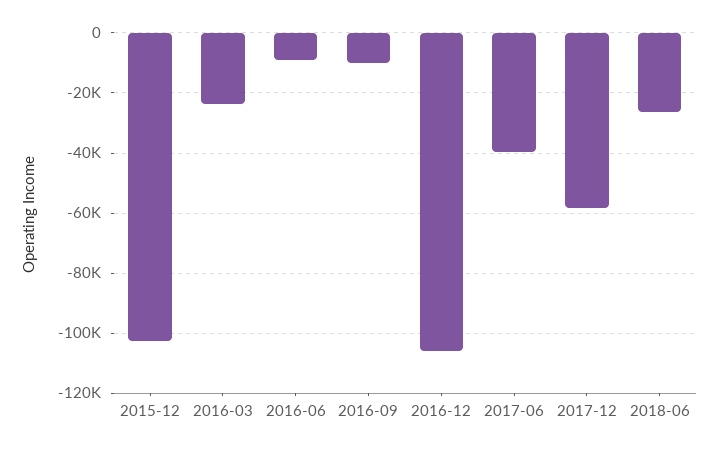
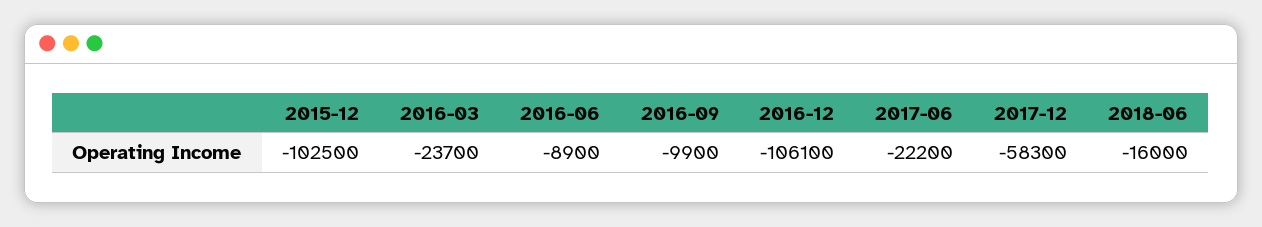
2017-06: -40000 -> -22200
2018-06: -26000 -> -16000

